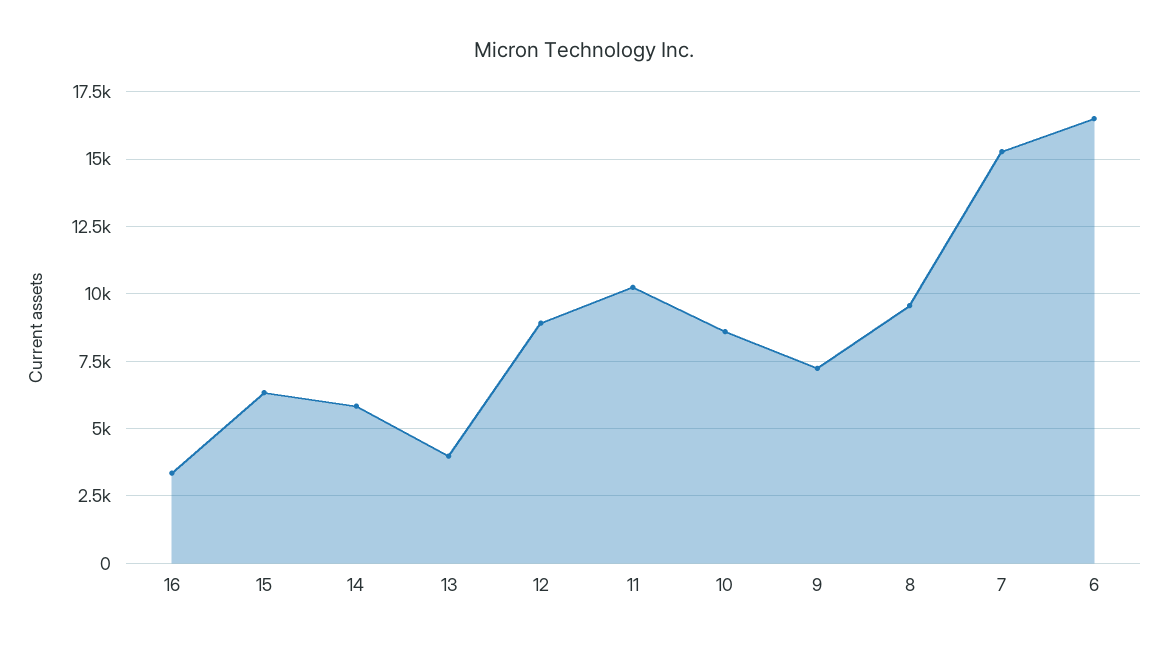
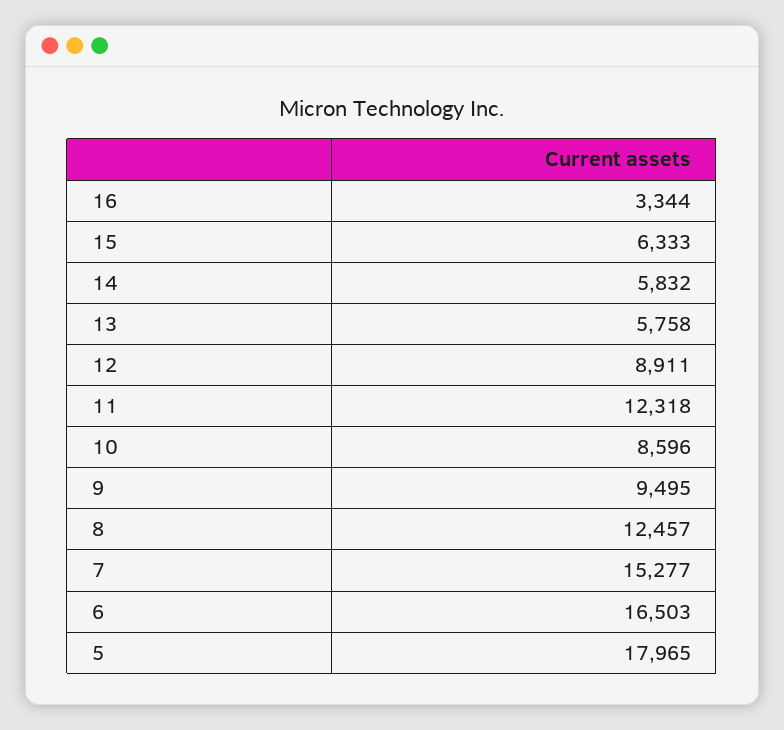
13: 4000 -> 5758
11: 10250 -> 12318
9: 7250 -> 9495
8: 9500 -> 12457
5: none -> 17965

